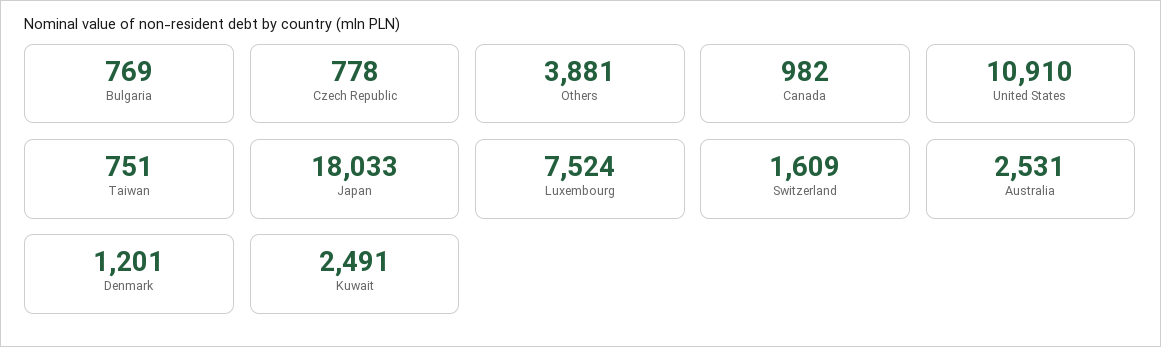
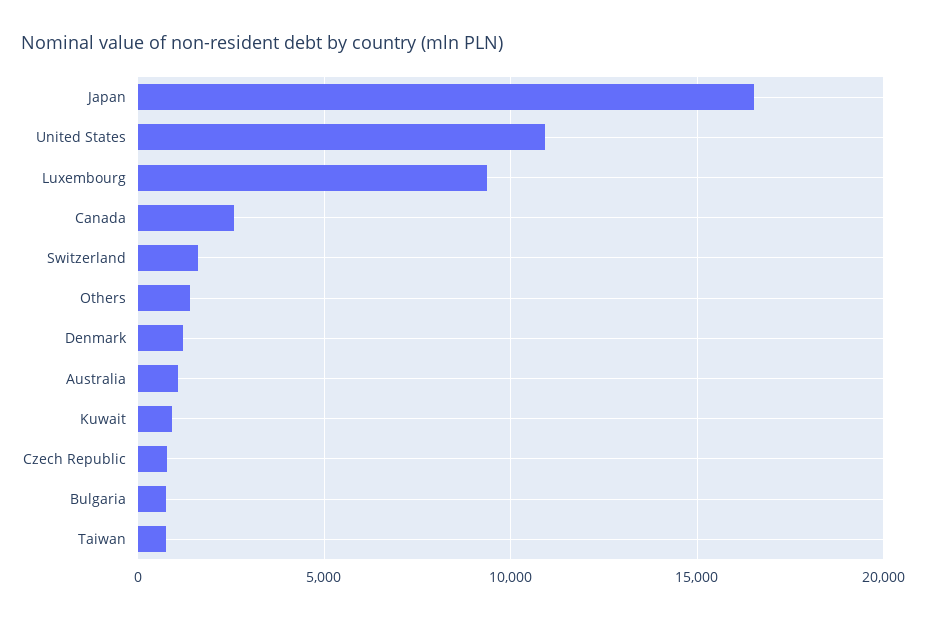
Others: 3881 -> 1500
Canada: 982 -> 2500
Japan: 18033 -> 16500
Luxembourg: 7524 -> 9500
Australia: 2531 -> 1000
Kuwait: 2491 -> 1000

